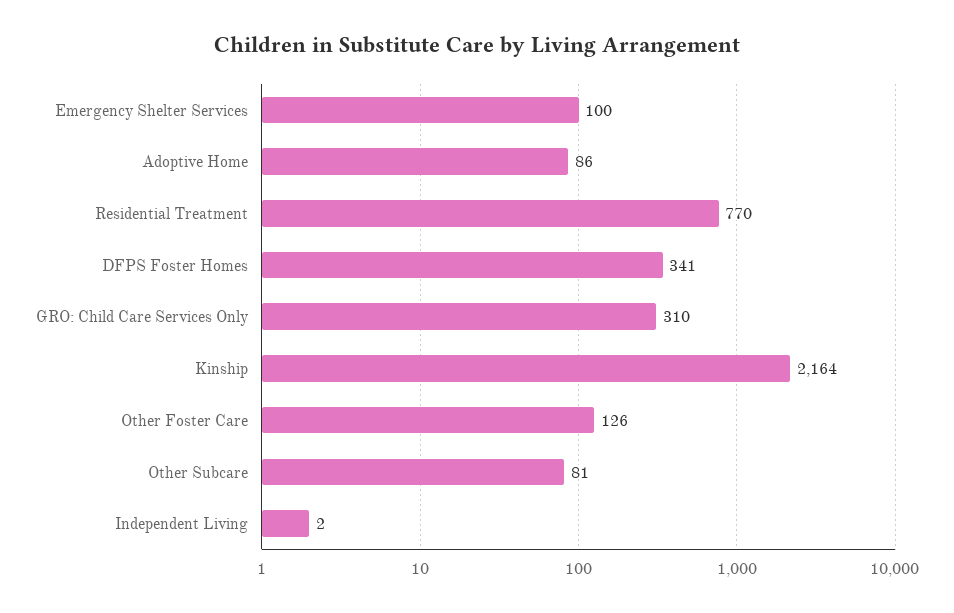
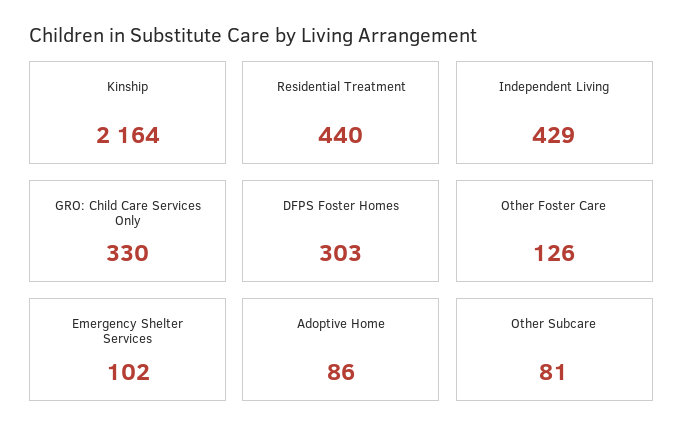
Emergency Shelter Services: 100 -> 102
Residential Treatment: 770 -> 440
DFPS Foster Homes: 341 -> 303
GRO: Child Care Services Only: 310 -> 330
Independent Living: 2 -> 429

